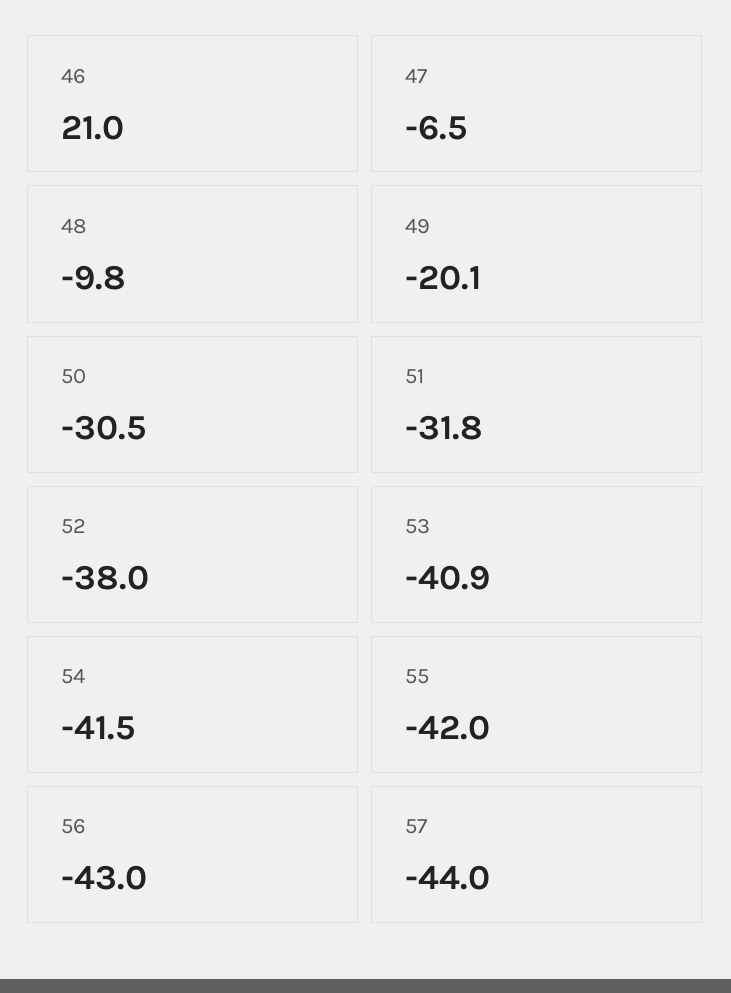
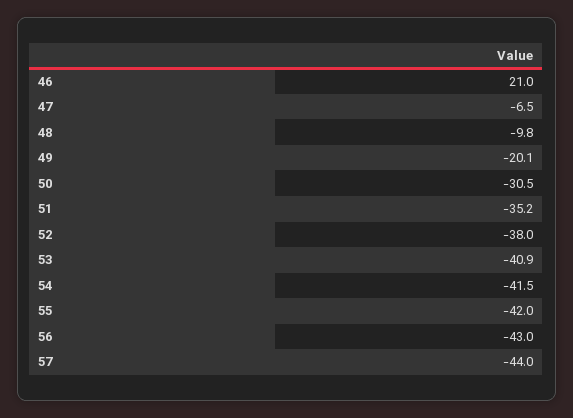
51: -31.8 -> -35.2

